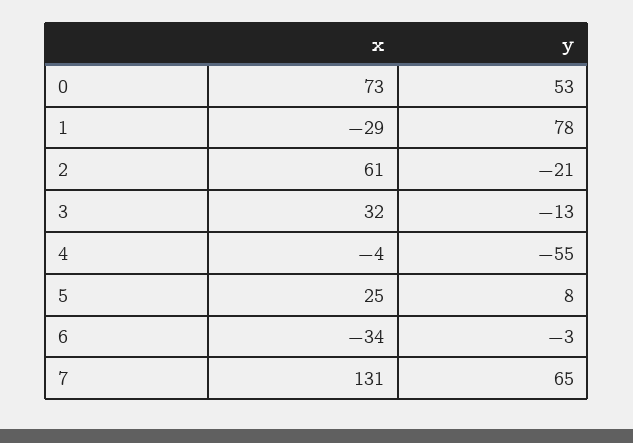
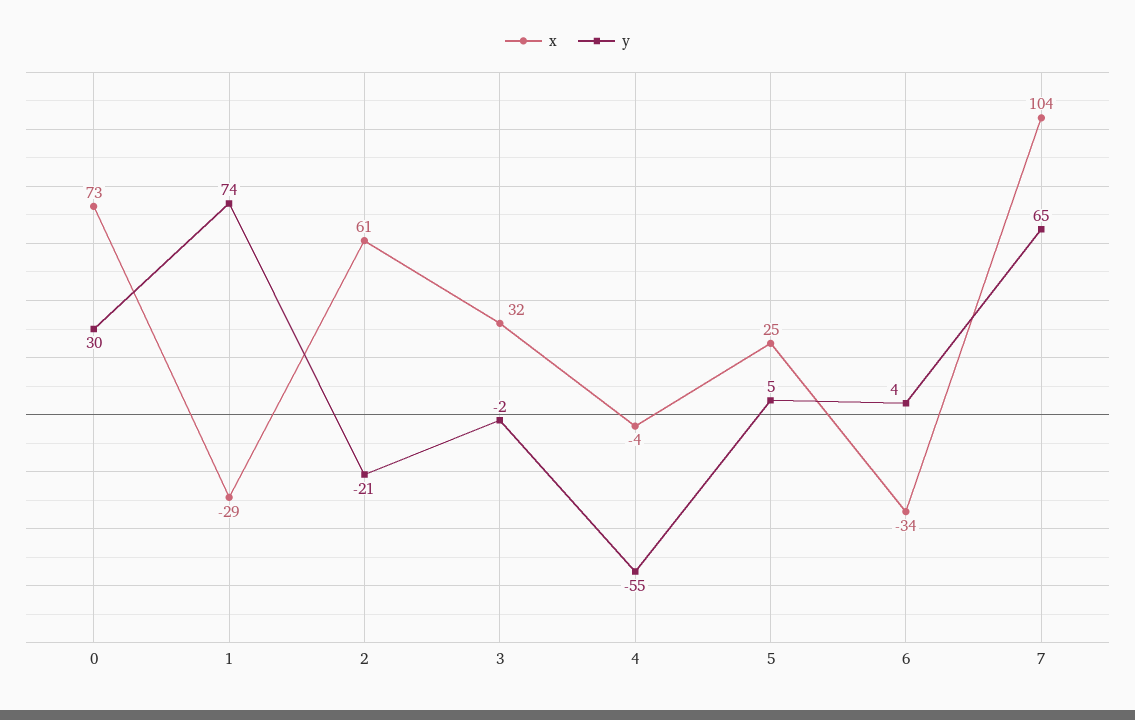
y, 0: 53 -> 30
y, 1: 78 -> 74
y, 3: -13 -> -2
y, 5: 8 -> 5
y, 6: -3 -> 4
x, 7: 131 -> 104

